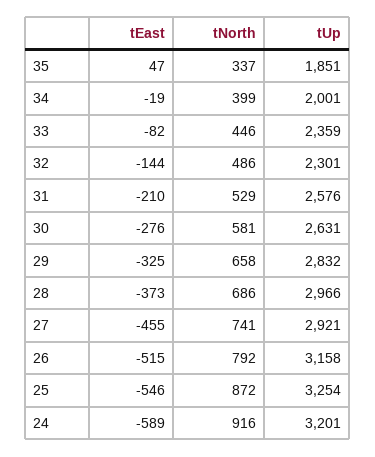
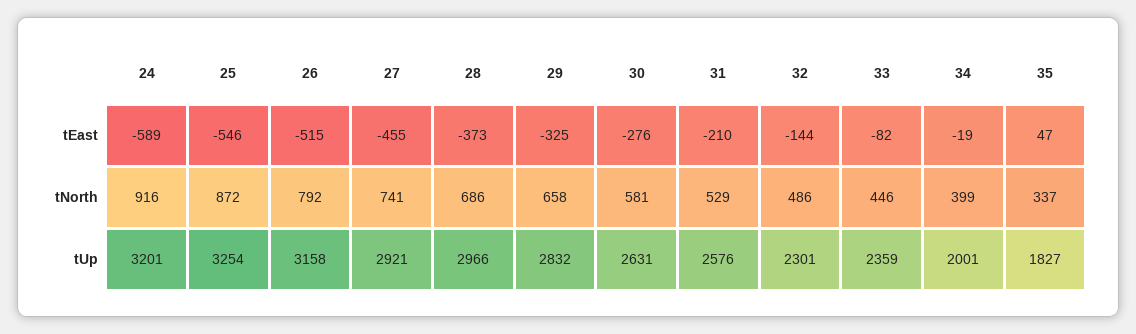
tUp, 35: 1851 -> 1827

